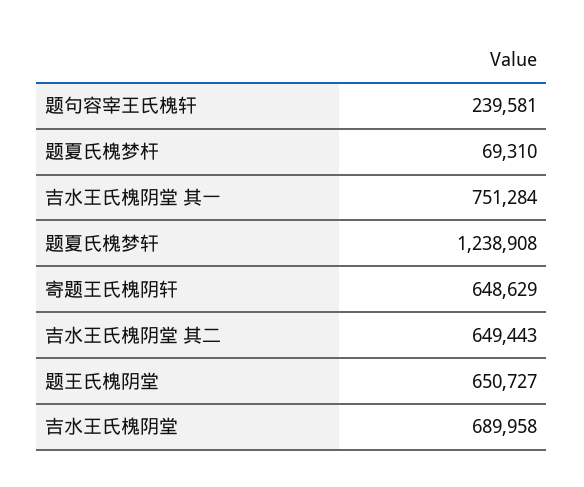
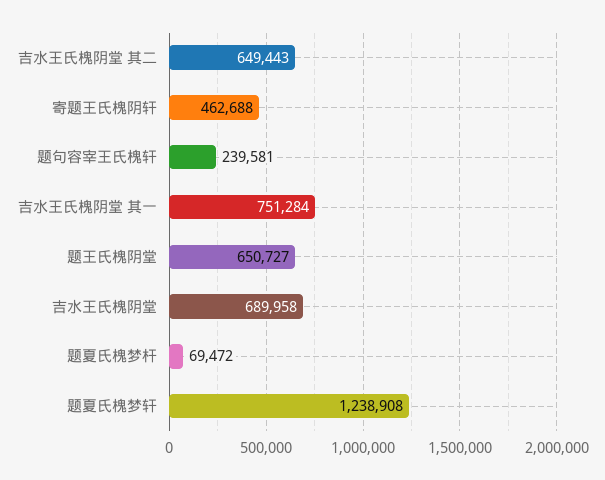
题夏氏槐梦杆: 69310 -> 69472
寄题王氏槐阴轩: 648629 -> 462688

